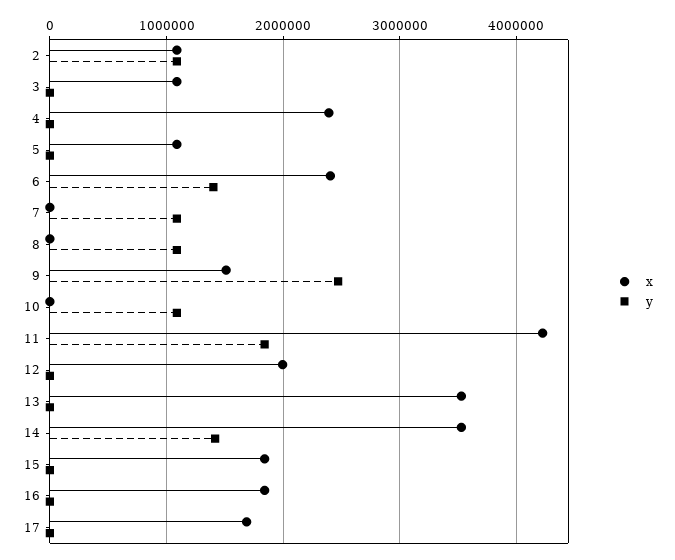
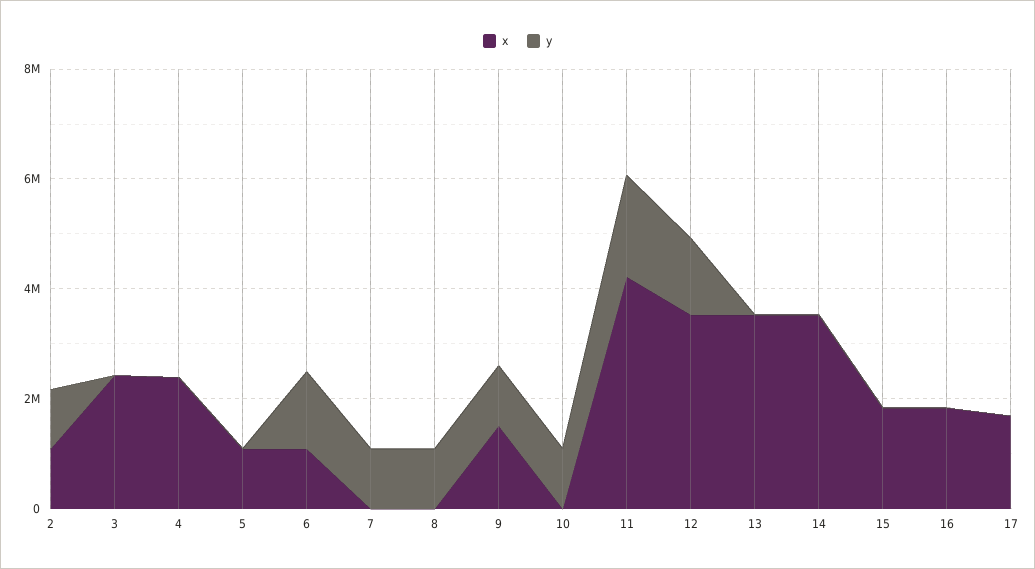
x, 3: 1100000 -> 2500000
x, 6: 2400000 -> 1000000
y, 9: 2500000 -> 1000000
x, 12: 2000000 -> 3500000
y, 12: 0 -> 1500000
y, 14: 1400000 -> 0

